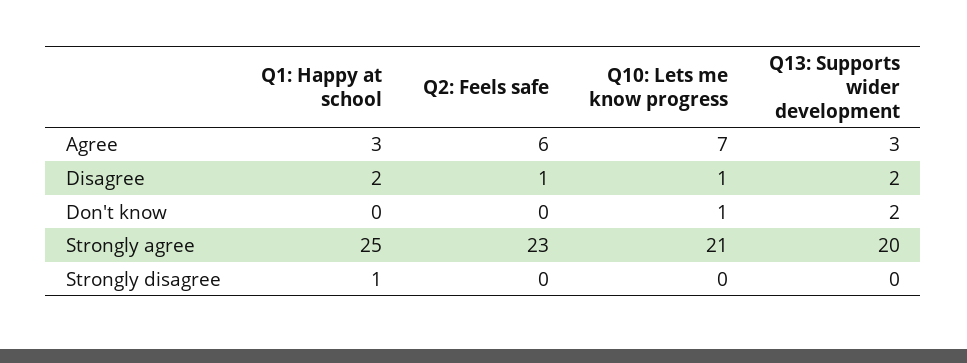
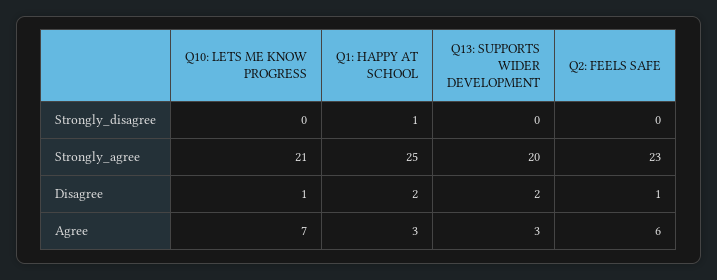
Q1: Happy at school, Don't know: 0 -> none
Q2: Feels safe, Don't know: 0 -> none
Q10: Lets me know progress, Don't know: 1 -> none
Q13: Supports wider development, Don't know: 2 -> none

